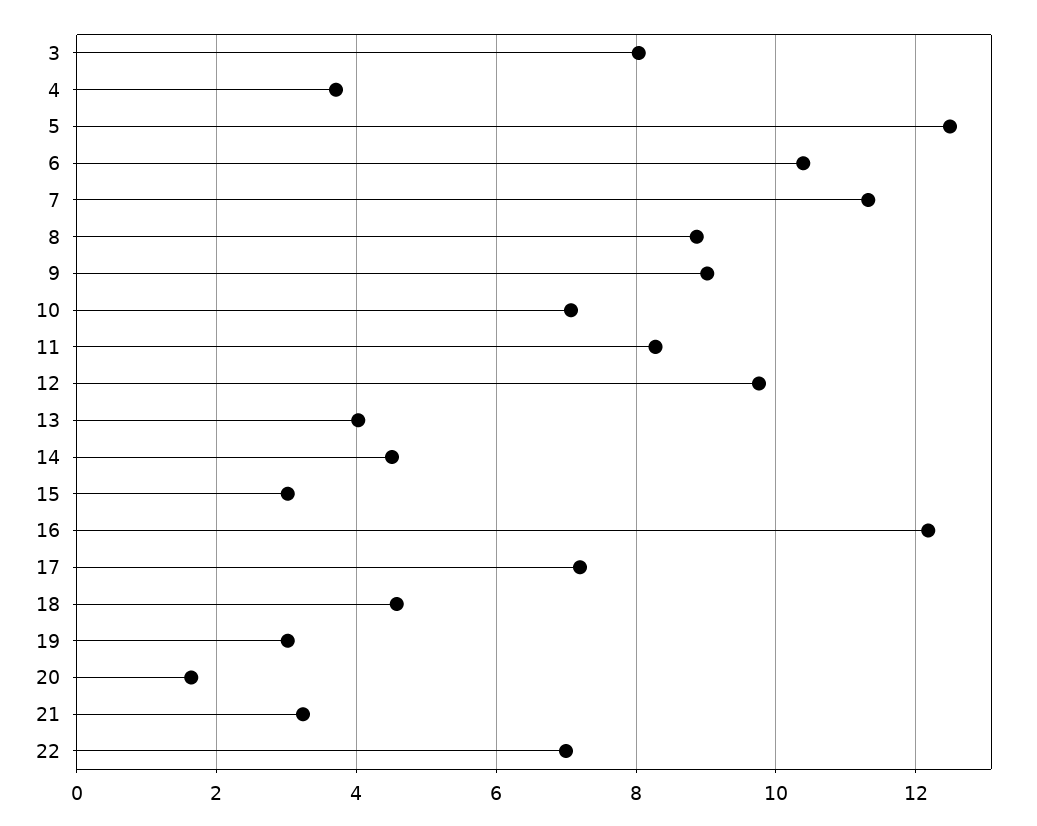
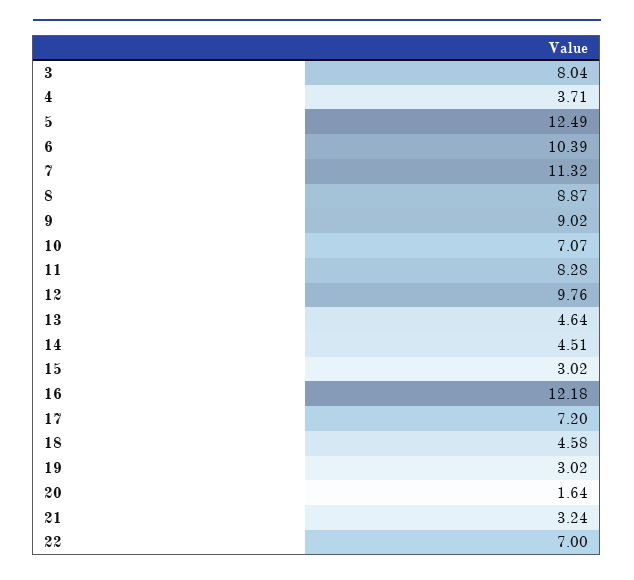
13: 4 -> 4.64

